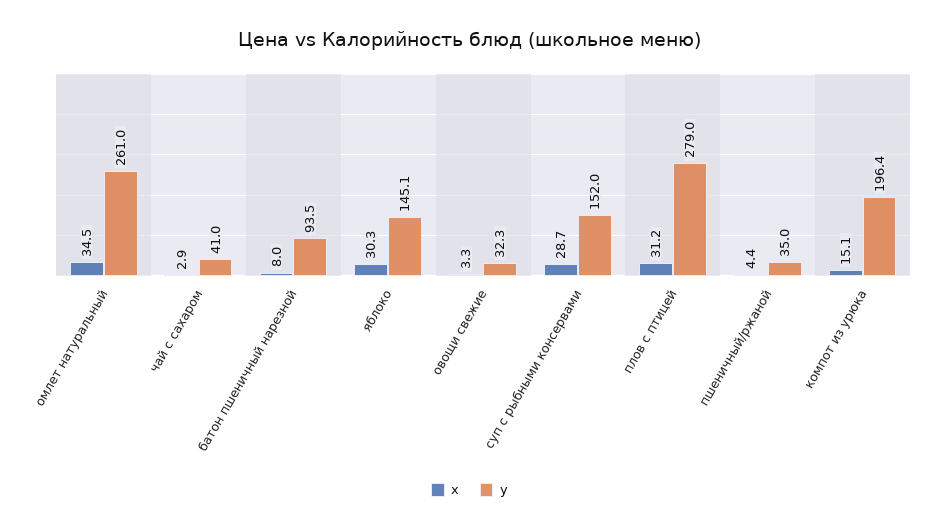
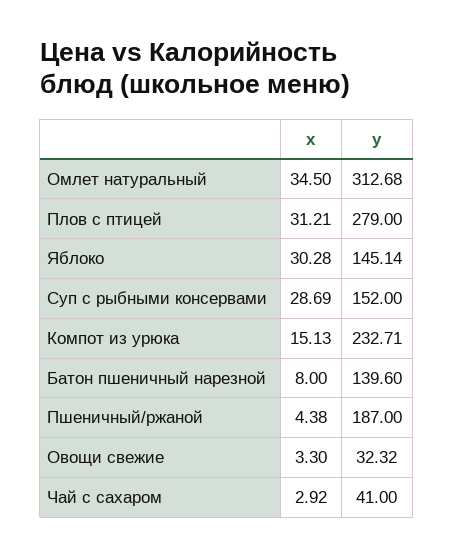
y, омлет натуральный: 261 -> 312.68
y, батон пшеничный нарезной: 93.5 -> 139.6
y, пшеничный/ржаной: 35 -> 187
y, компот из урюка: 196.4 -> 232.71

